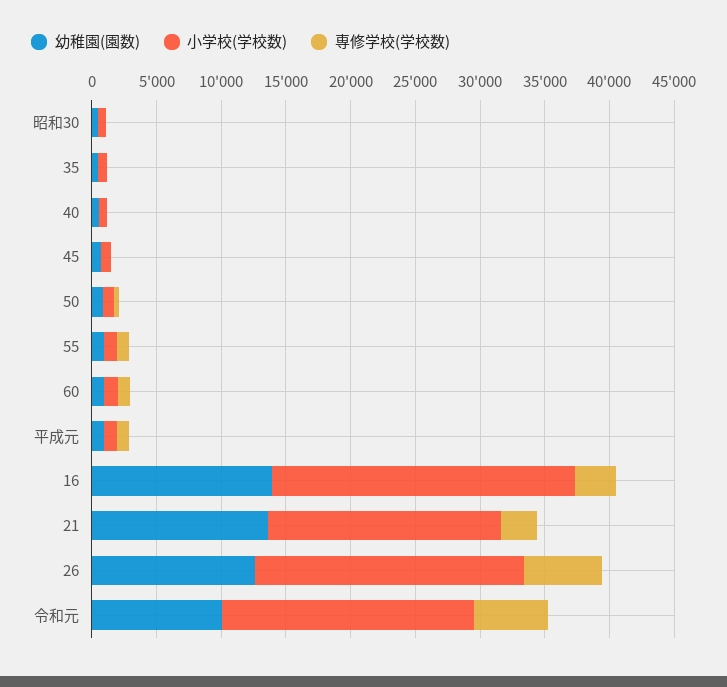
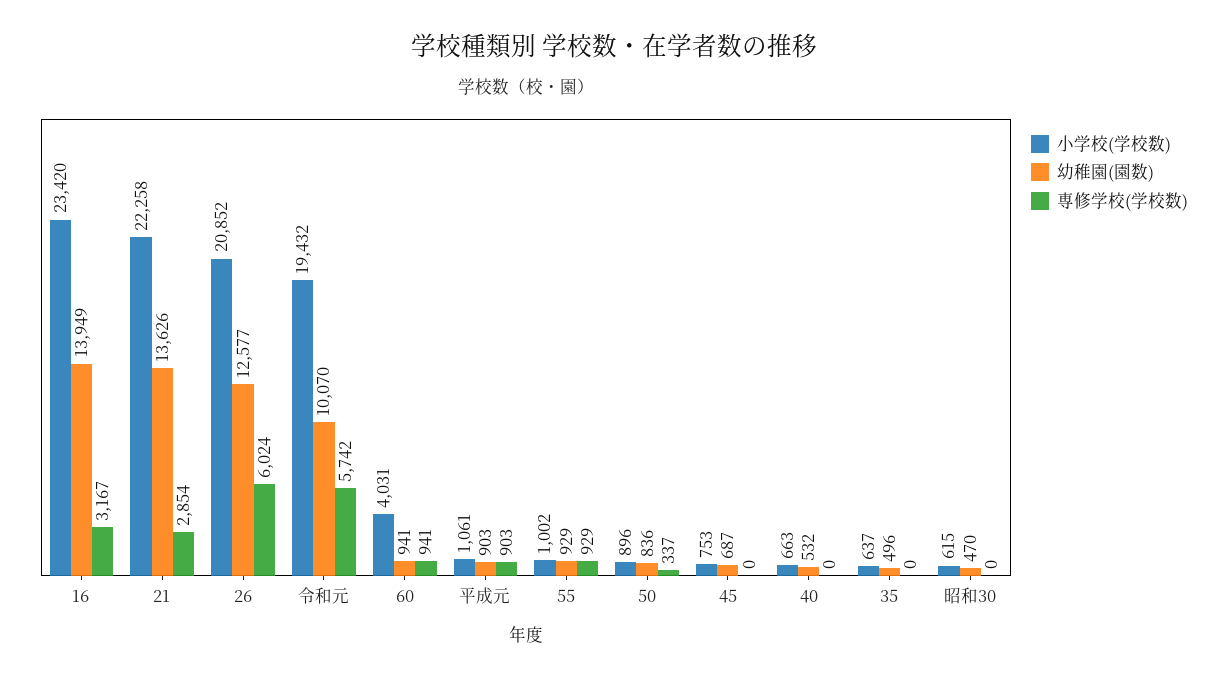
小学校(学校数), 60: 1000 -> 4031
小学校(学校数), 21: 18000 -> 22258

